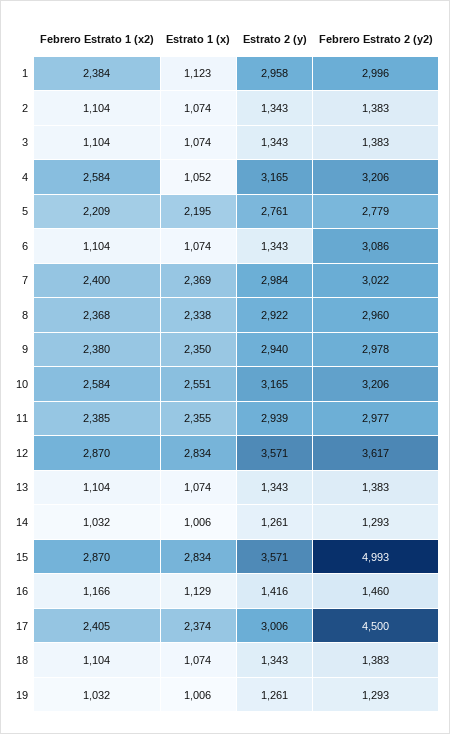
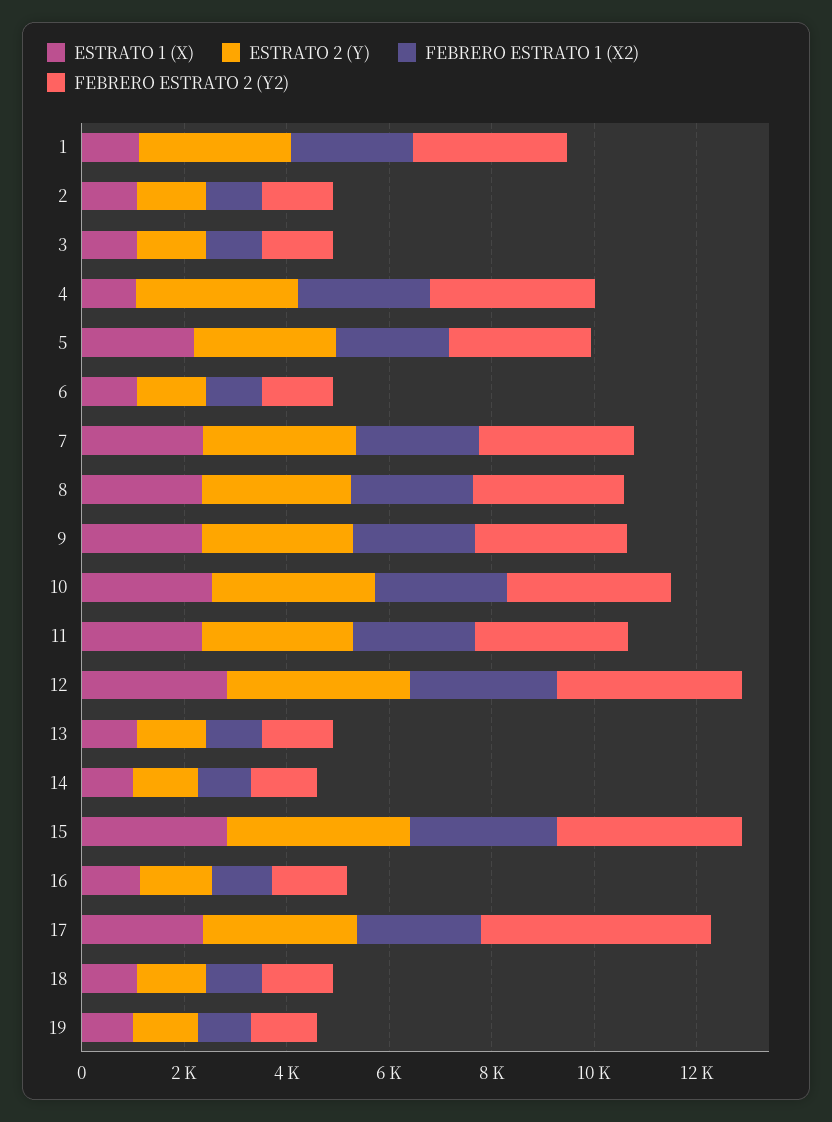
Febrero Estrato 2 (y2), 6: 3086 -> 1500
Febrero Estrato 2 (y2), 15: 4993 -> 3500

